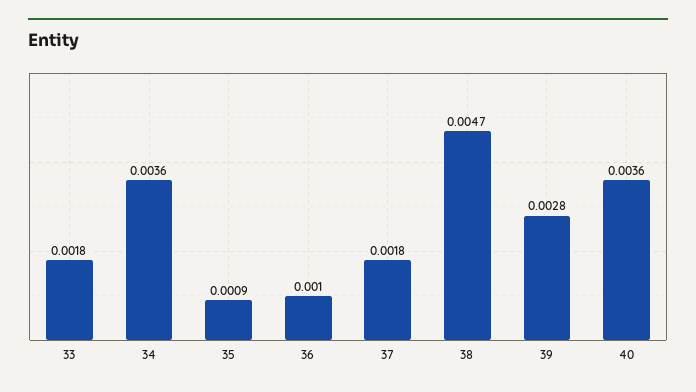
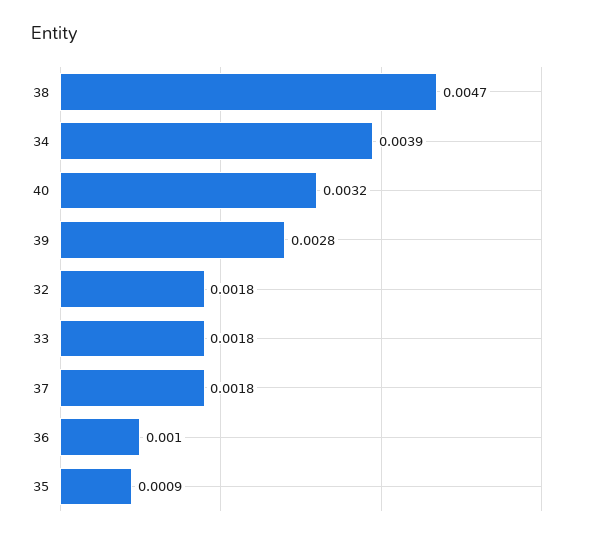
34: 0.0036 -> 0.0039
40: 0.0036 -> 0.0032
32: none -> 0.0018

